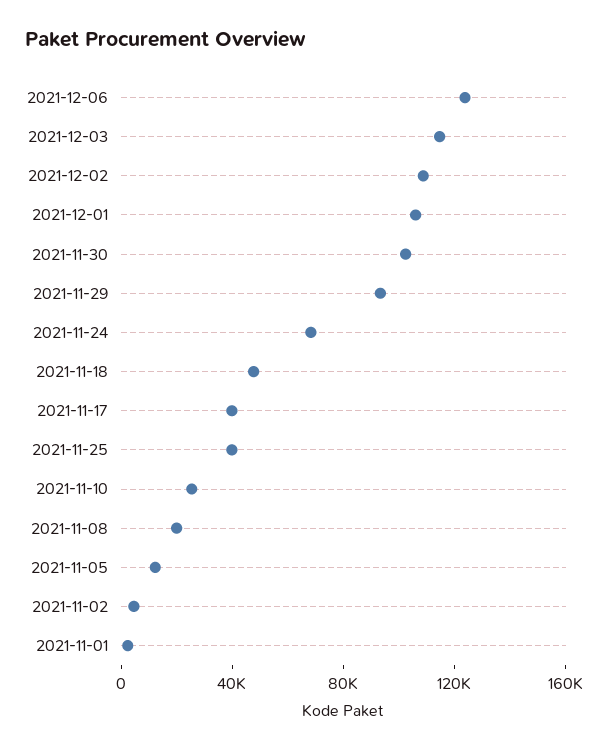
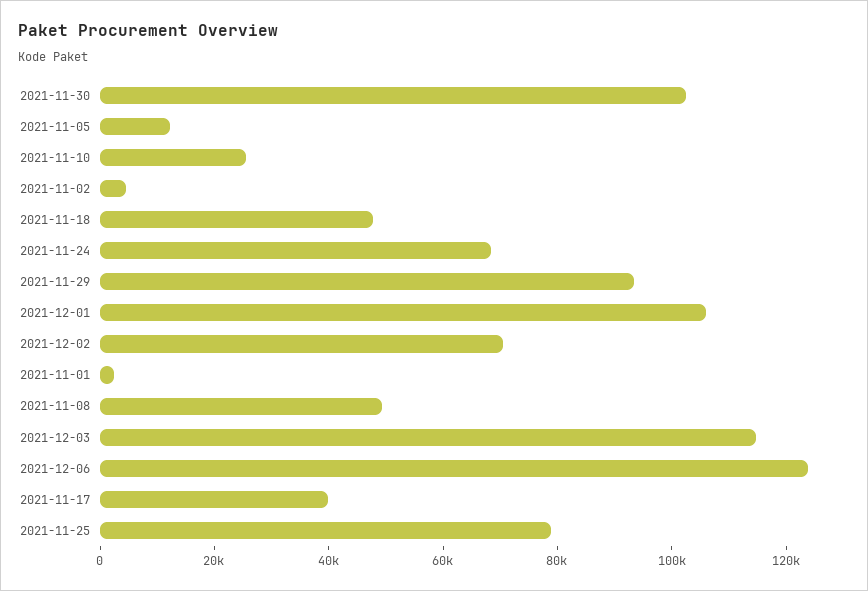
2021-12-02: 110000 -> 70000
2021-11-25: 40000 -> 80000
2021-11-08: 20000 -> 50000

